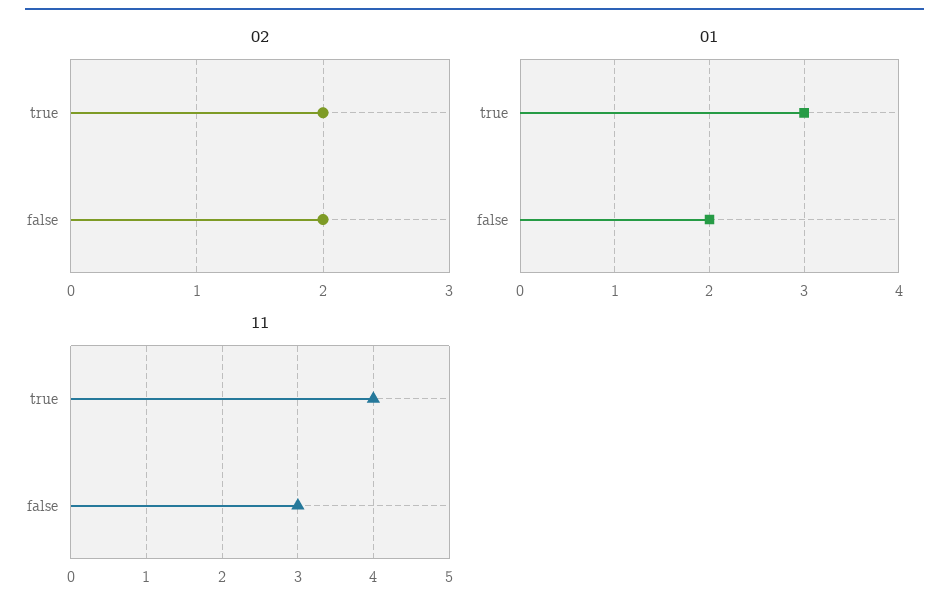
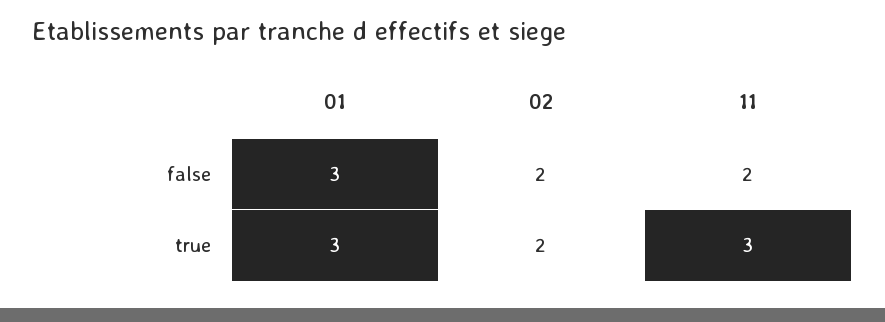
01, false: 2 -> 3
11, true: 4 -> 3
11, false: 3 -> 2

